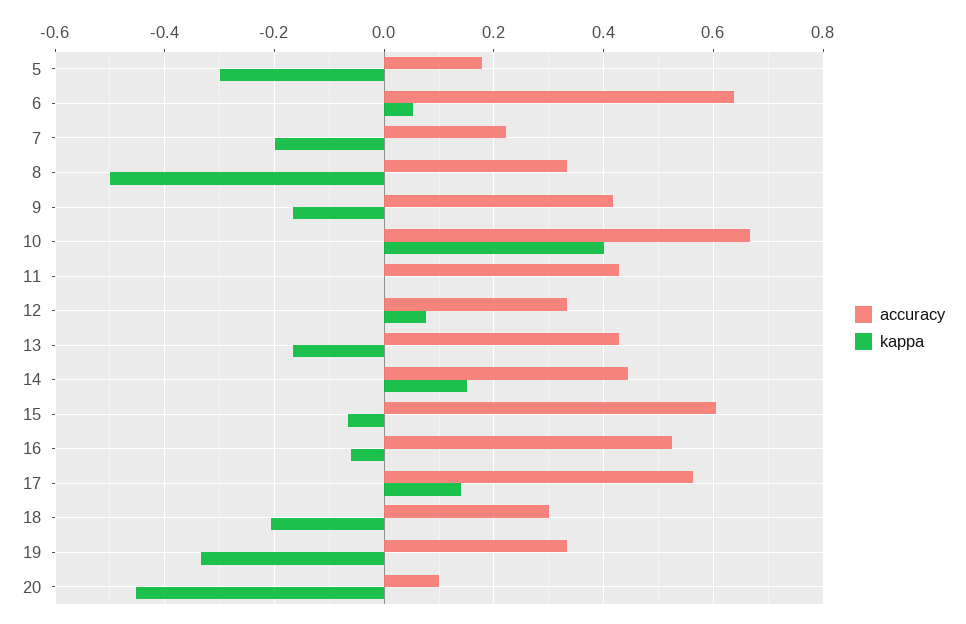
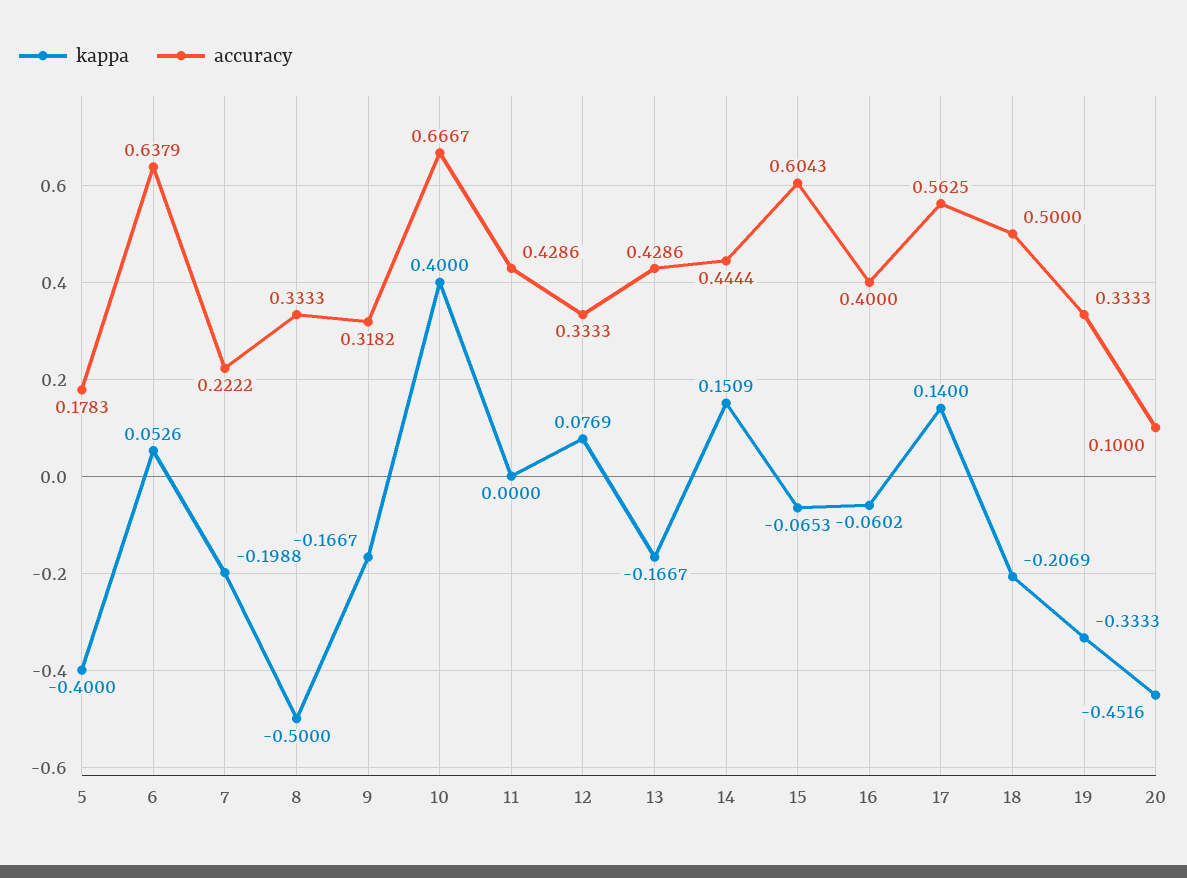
kappa, 5: -0.3 -> -0.4
accuracy, 9: 0.42 -> 0.3182
accuracy, 16: 0.52 -> 0.4
accuracy, 18: 0.3 -> 0.5

